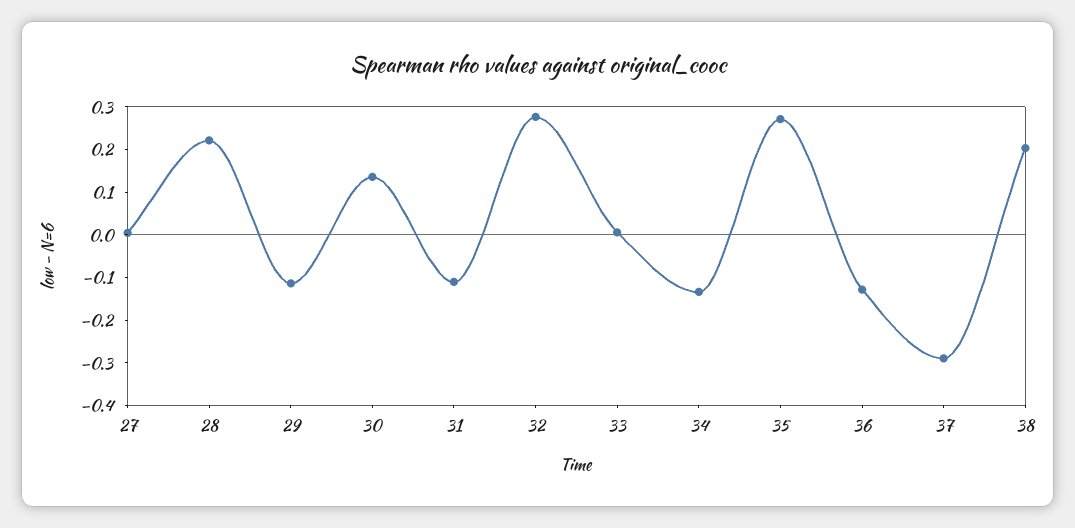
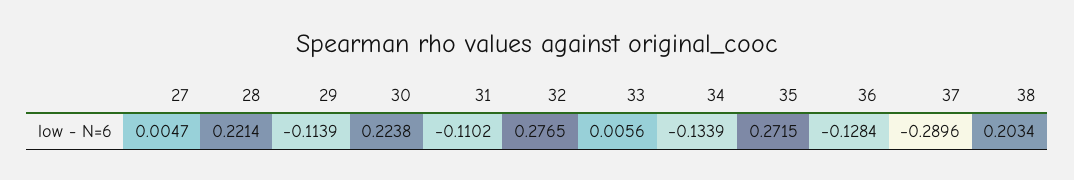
30: 0.14 -> 0.2238

